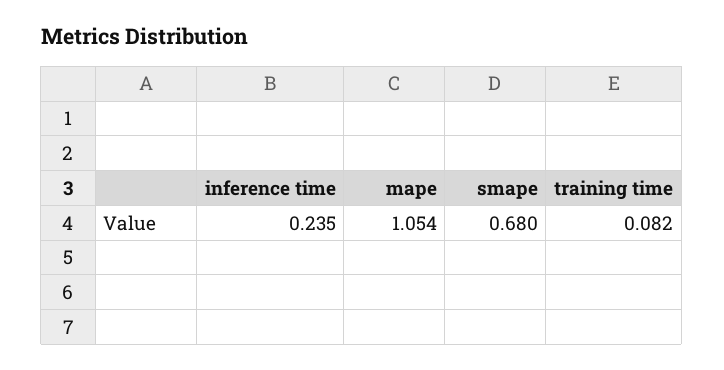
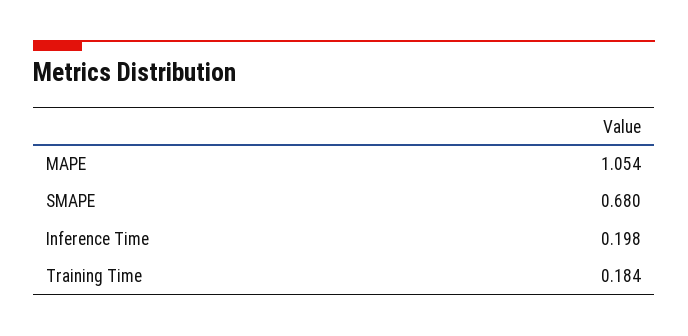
inference time: 0.235 -> 0.198
training time: 0.082 -> 0.184

